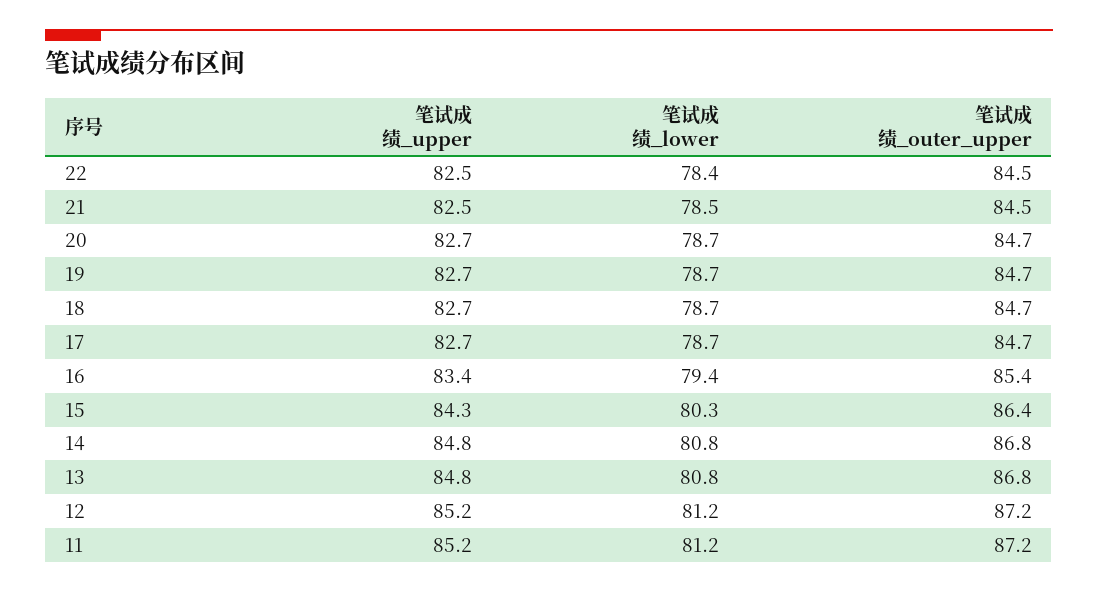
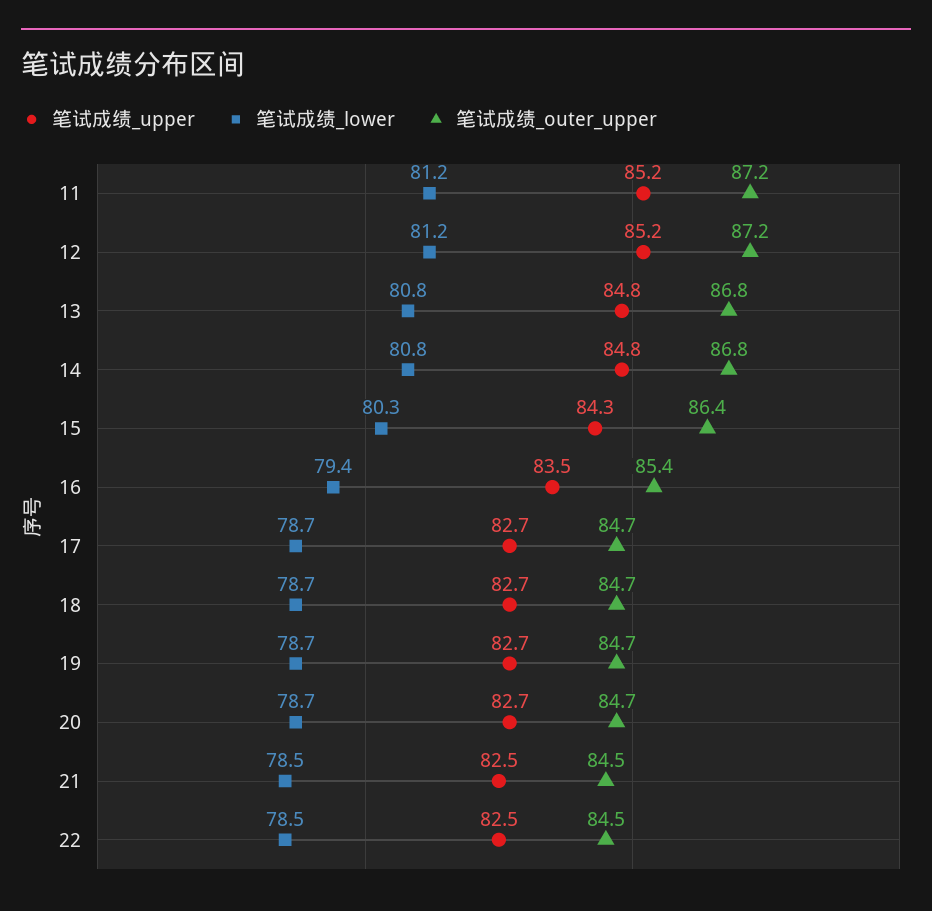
笔试成绩_lower, 22: 78.4 -> 78.5
笔试成绩_upper, 16: 83.4 -> 83.5

